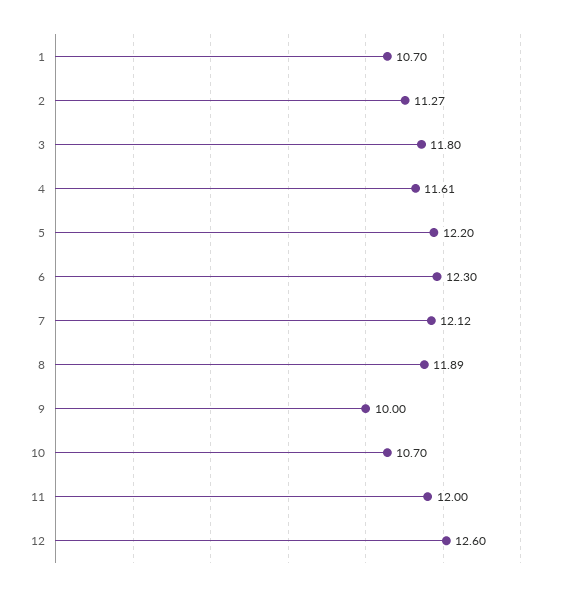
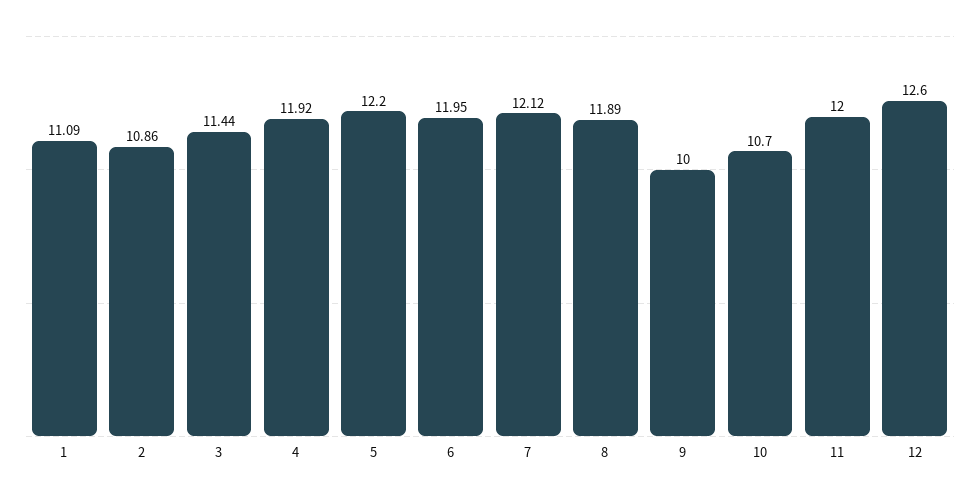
1: 10.7 -> 11.09
2: 11.27 -> 10.86
3: 11.8 -> 11.44
4: 11.61 -> 11.92
6: 12.3 -> 11.95

